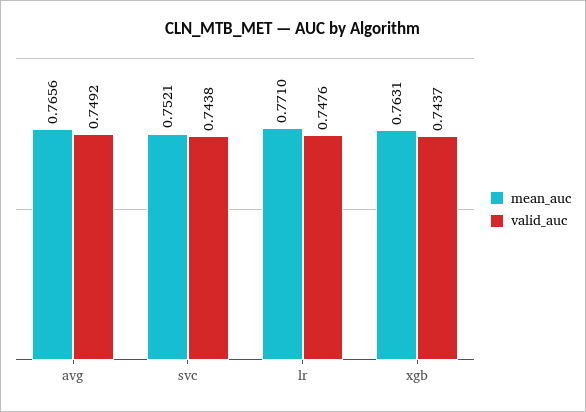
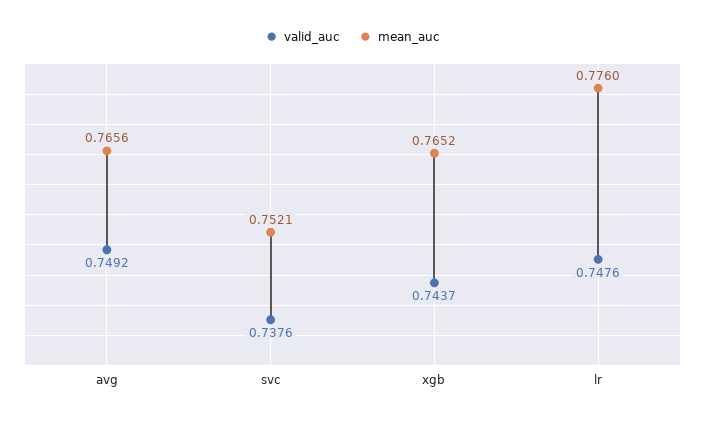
valid_auc, svc: 0.7438 -> 0.7376
mean_auc, lr: 0.771 -> 0.776
mean_auc, xgb: 0.7631 -> 0.7652

